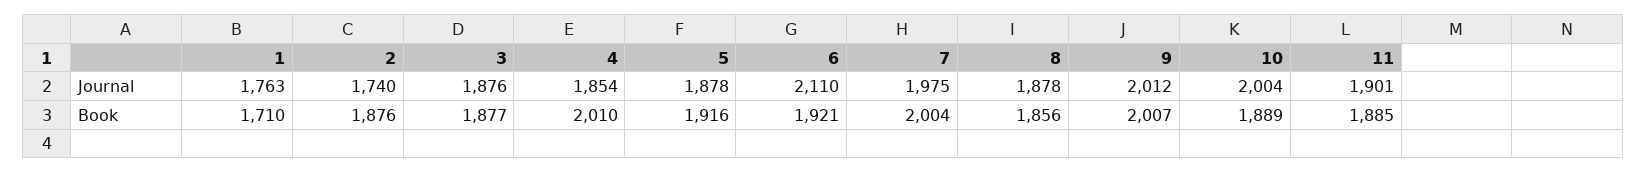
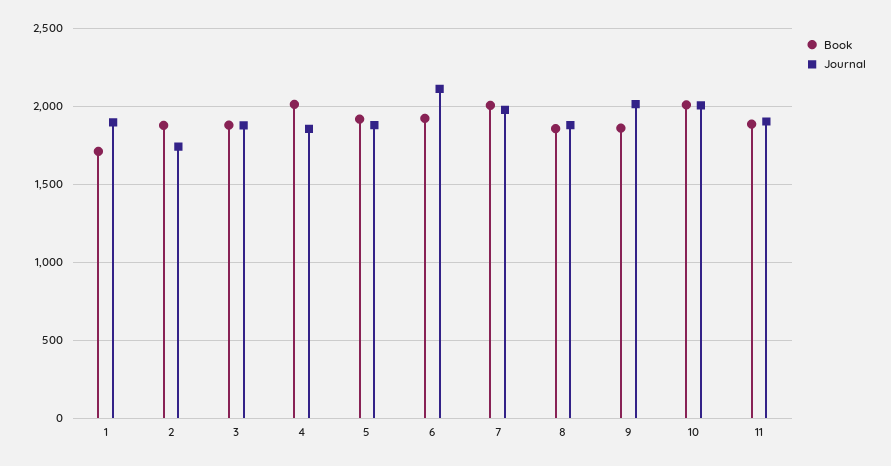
Journal, 1: 1763 -> 1900
Book, 9: 2007 -> 1850
Book, 10: 1889 -> 2000

